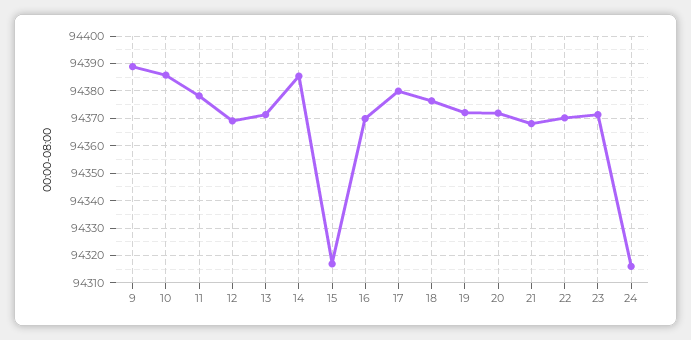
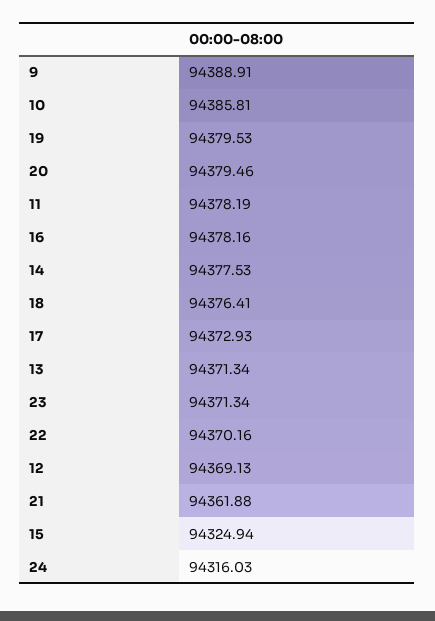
14: 94385 -> 94377.53
15: 94317.5 -> 94324.94
16: 94370 -> 94378.16
17: 94380 -> 94372.93
19: 94372.5 -> 94379.53
20: 94372.5 -> 94379.46
21: 94367.5 -> 94361.88

